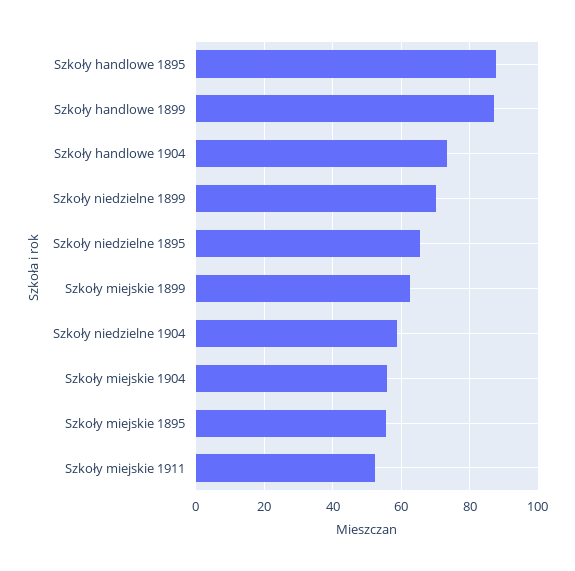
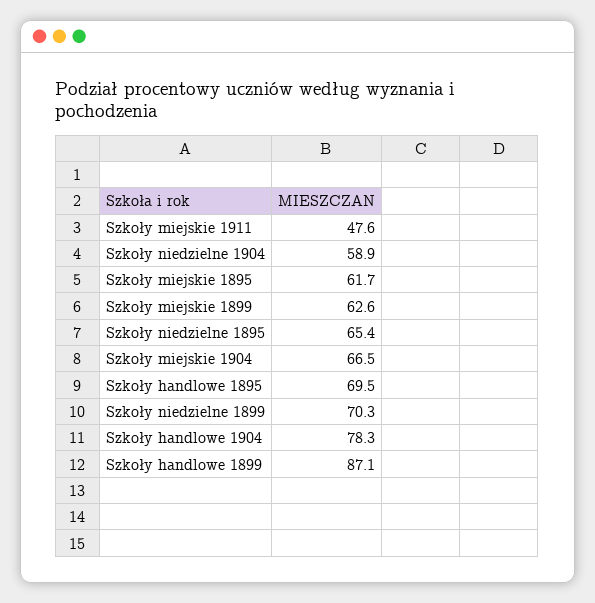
Szkoły handlowe 1895: 88 -> 69.5
Szkoły handlowe 1904: 74 -> 78.3
Szkoły miejskie 1904: 56 -> 66.5
Szkoły miejskie 1895: 56 -> 61.7
Szkoły miejskie 1911: 52 -> 47.6

